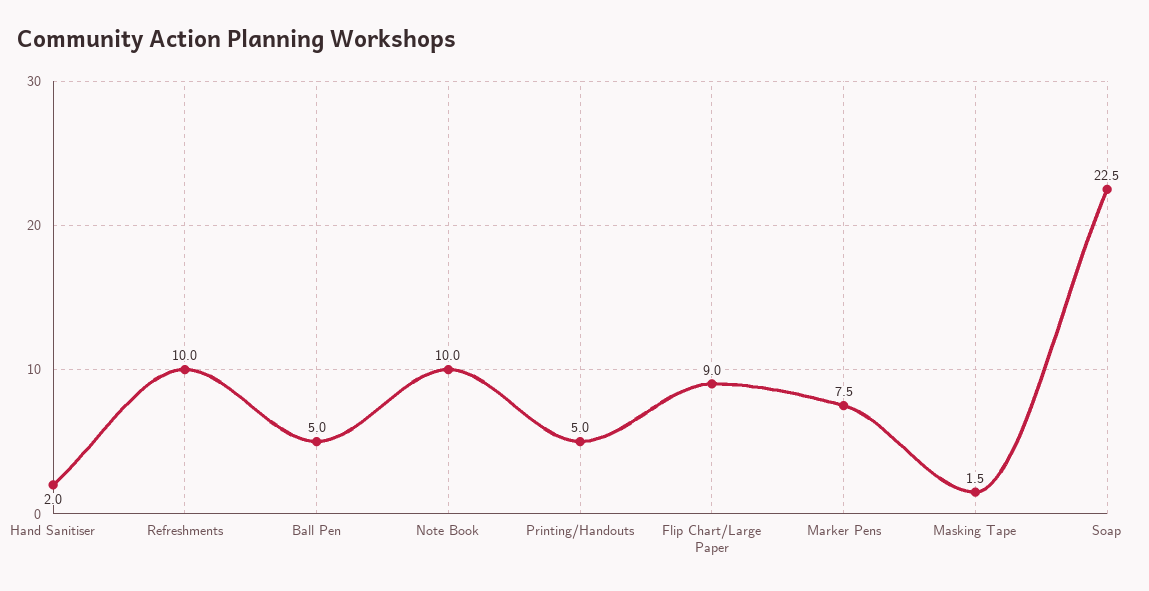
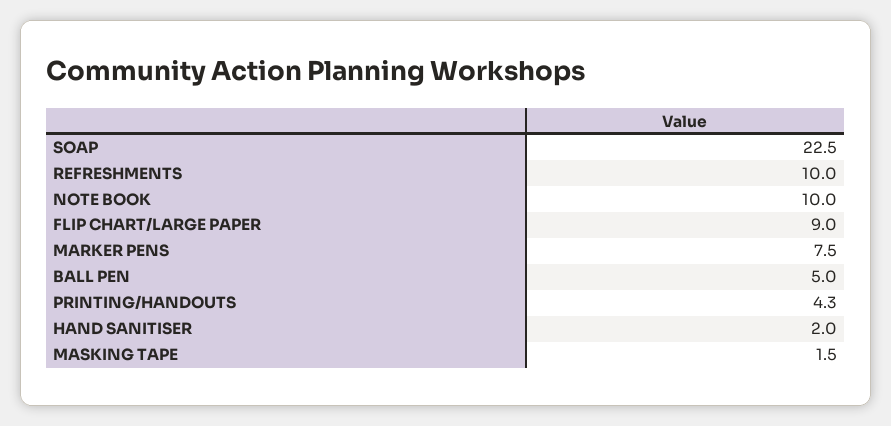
Printing/Handouts: 5 -> 4.3

